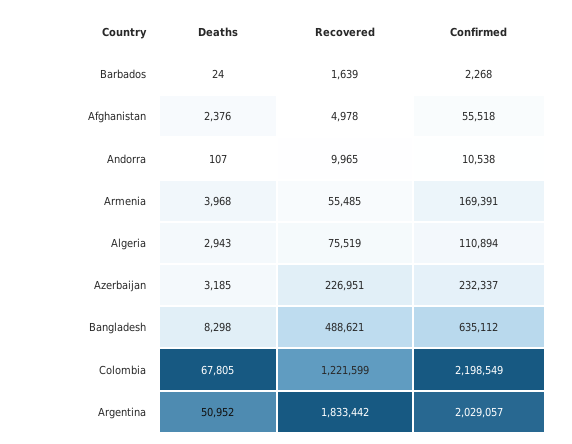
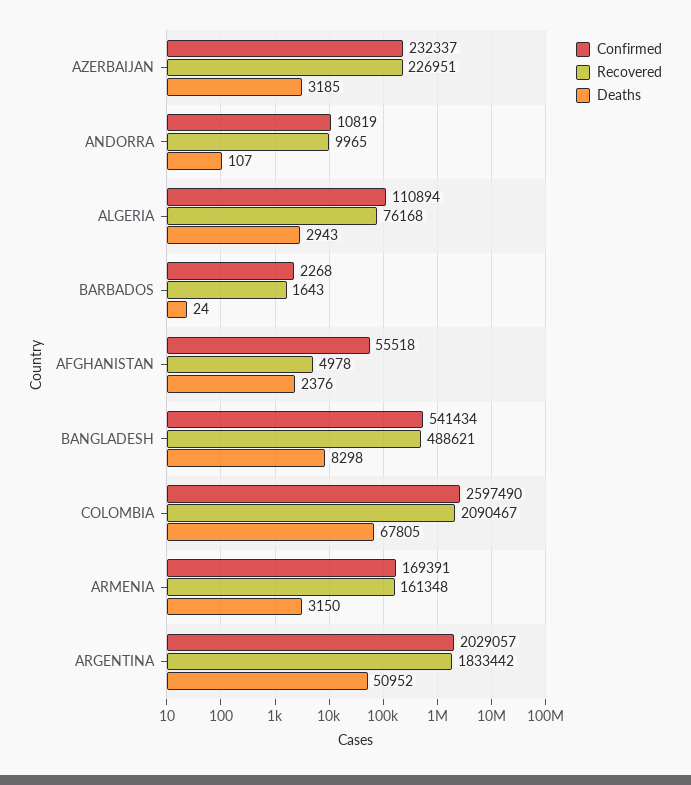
Recovered, Barbados: 1639 -> 1643
Confirmed, Andorra: 10538 -> 10819
Deaths, Armenia: 3968 -> 3150
Recovered, Armenia: 55485 -> 161348
Recovered, Algeria: 75519 -> 76168
Confirmed, Bangladesh: 635112 -> 541434
Recovered, Colombia: 1221599 -> 2090467
Confirmed, Colombia: 2198549 -> 2597490

